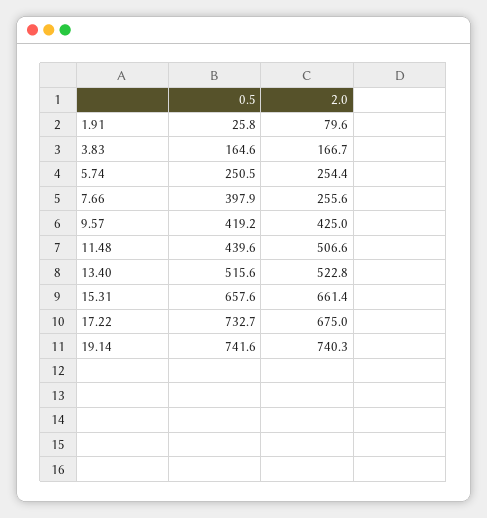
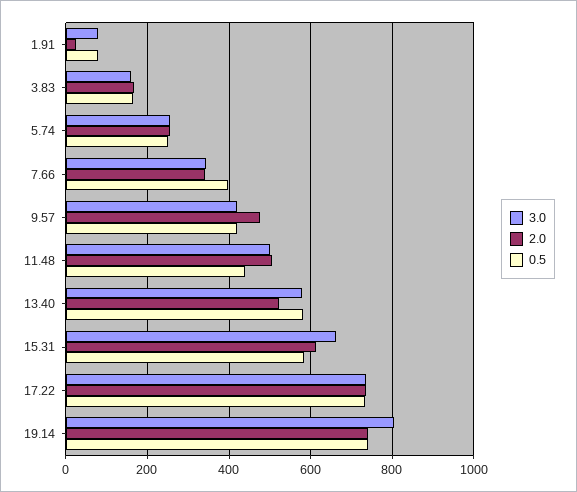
0.5, 1.91: 25.8 -> 80
2.0, 1.91: 79.6 -> 20
2.0, 7.66: 255.6 -> 340
2.0, 9.57: 425 -> 480
0.5, 13.40: 515.6 -> 580
0.5, 15.31: 657.6 -> 580
2.0, 15.31: 661.4 -> 620
2.0, 17.22: 675 -> 740
3.0, 1.91: none -> 80
3.0, 3.83: none -> 160
3.0, 5.74: none -> 260
3.0, 7.66: none -> 340
3.0, 9.57: none -> 420
3.0, 11.48: none -> 500
3.0, 13.40: none -> 580
3.0, 15.31: none -> 660
3.0, 17.22: none -> 740
3.0, 19.14: none -> 800

